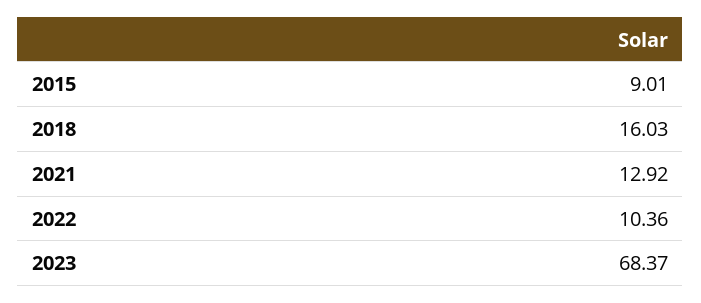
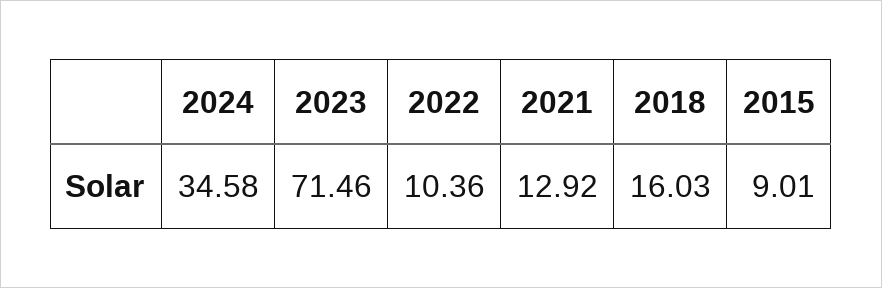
2023: 68.37 -> 71.46
2024: none -> 34.58

